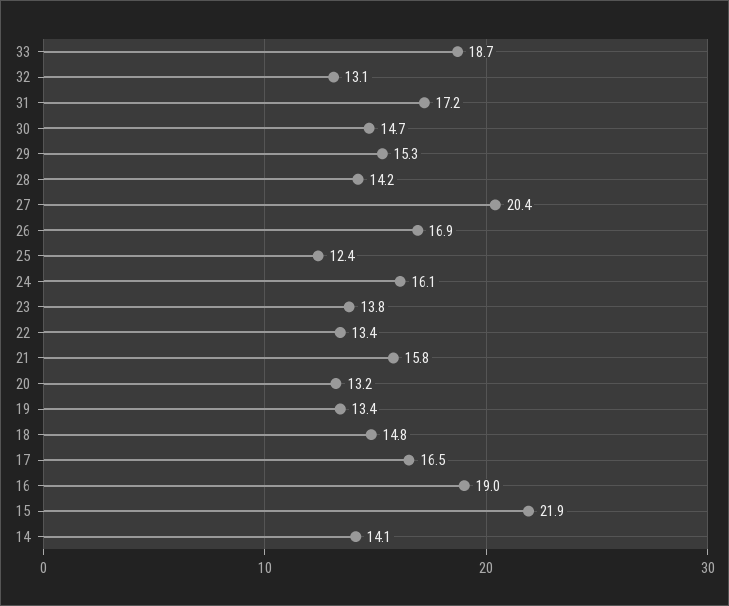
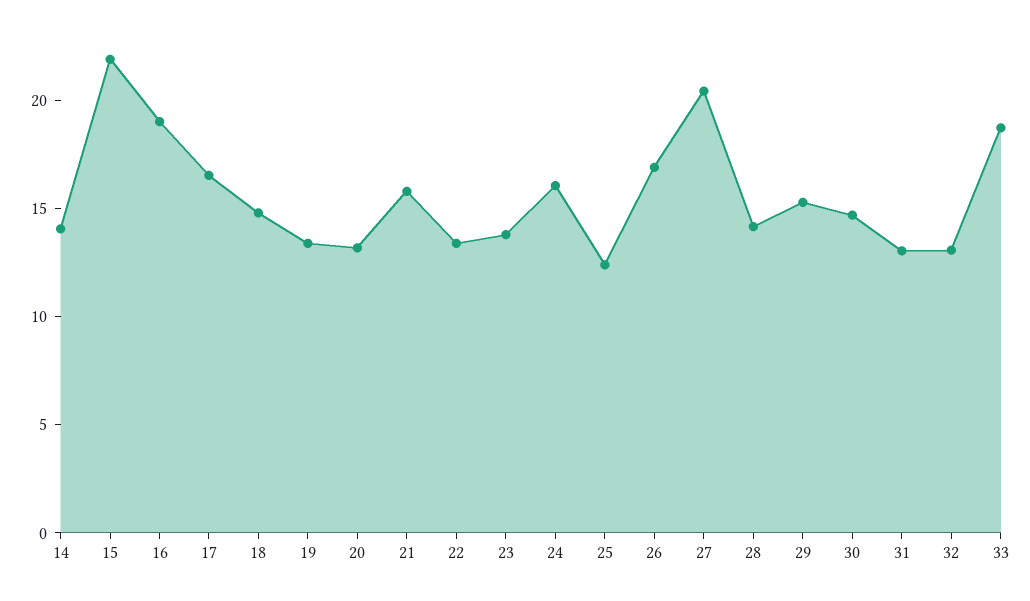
31: 17.2 -> 13

